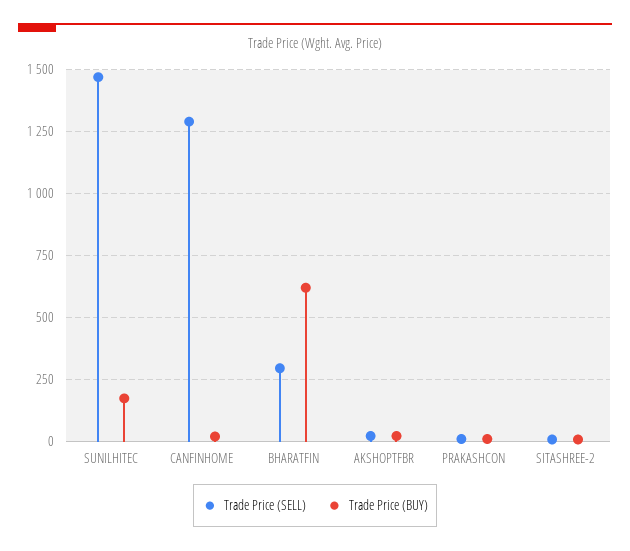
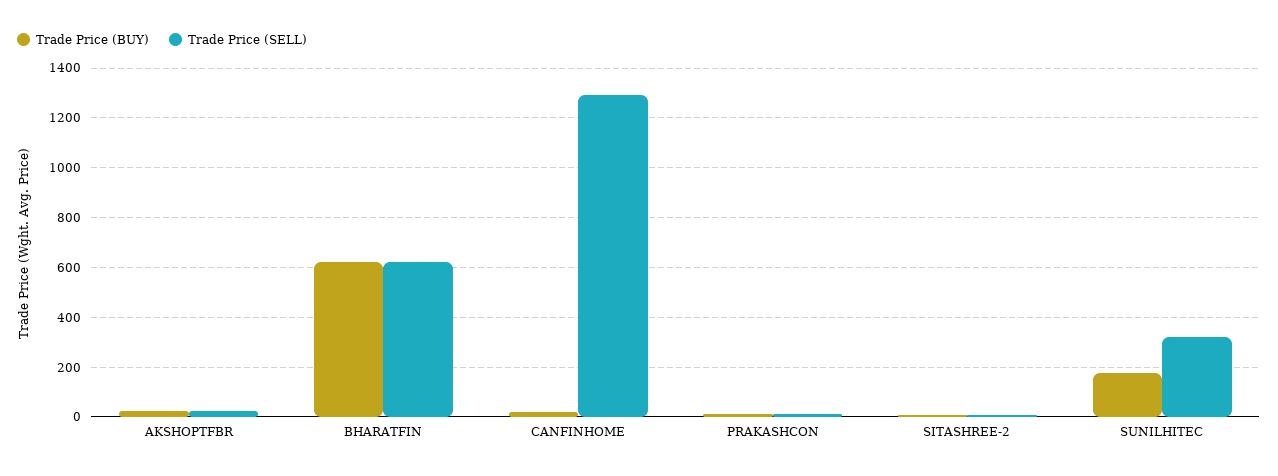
Trade Price (SELL), SUNILHITEC: 1475 -> 325
Trade Price (SELL), BHARATFIN: 300 -> 625

